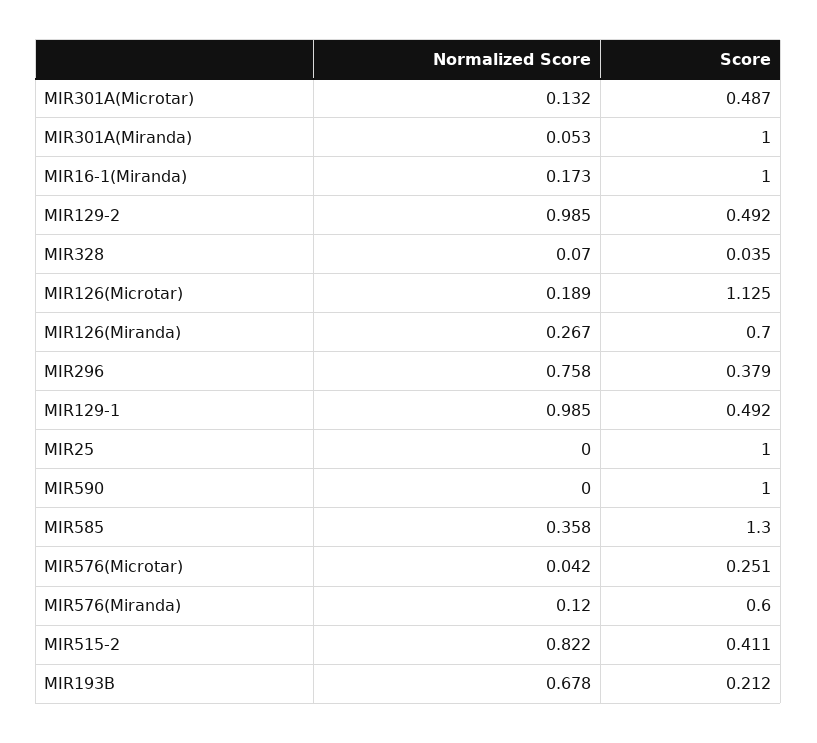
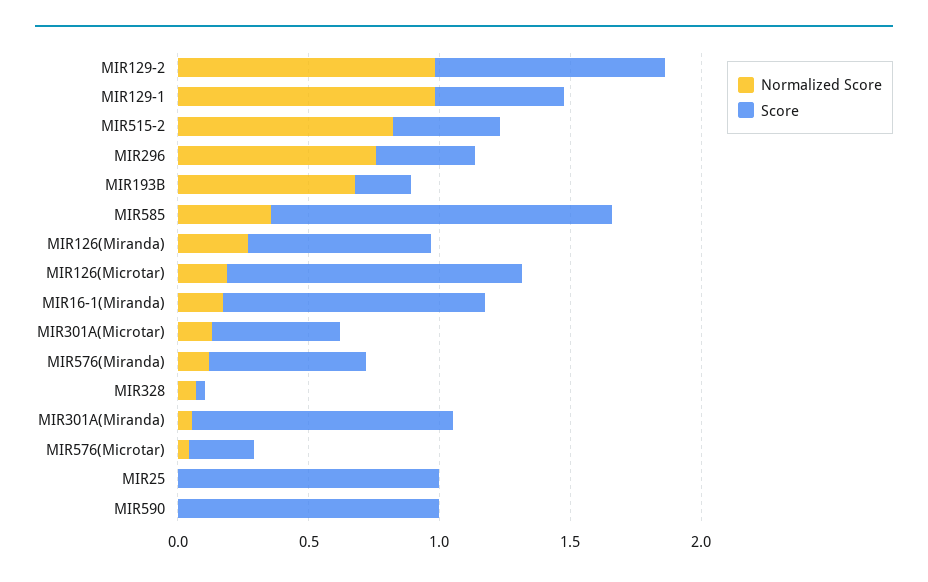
Score, MIR129-2: 0.492 -> 0.9

